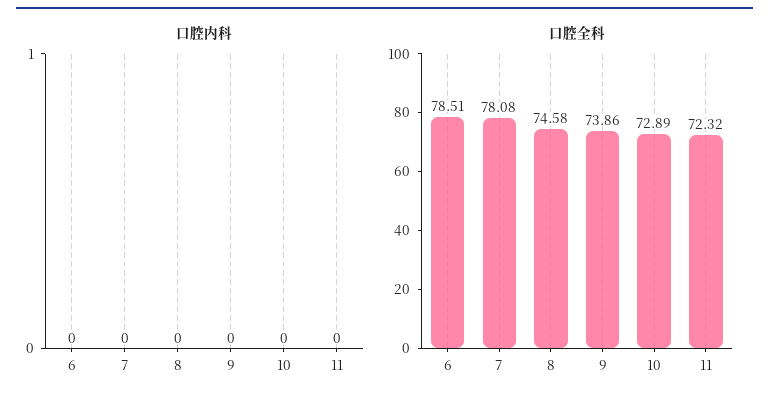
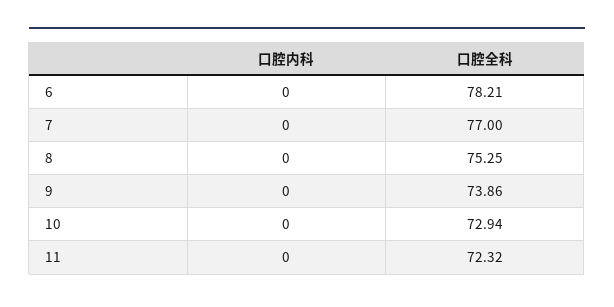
口腔全科, 6: 78.51 -> 78.21
口腔全科, 7: 78.08 -> 77
口腔全科, 8: 74.58 -> 75.25
口腔全科, 10: 72.89 -> 72.94

